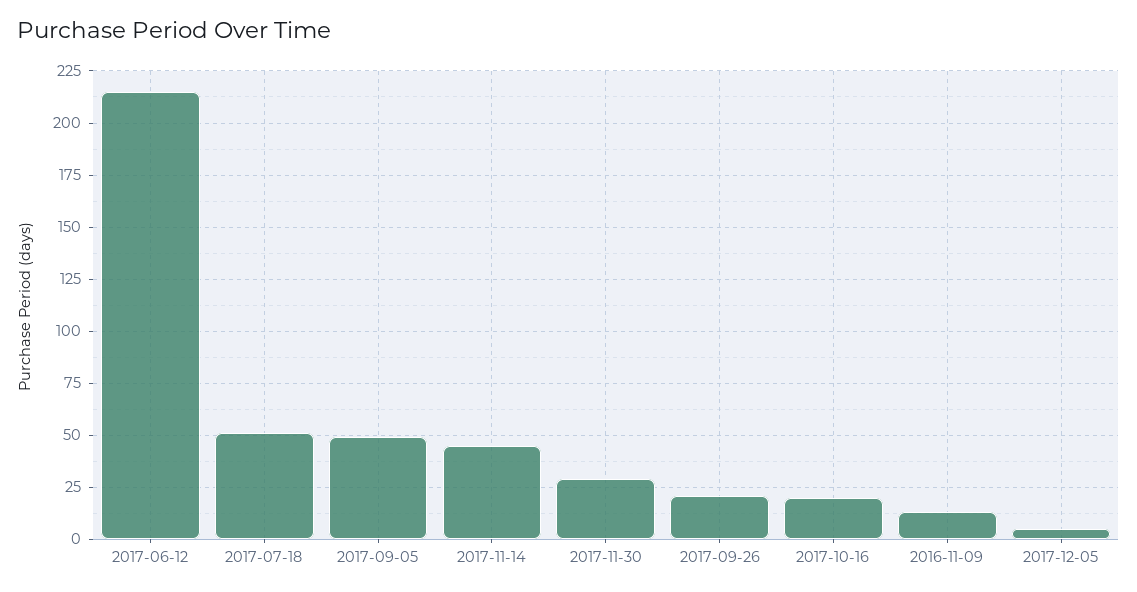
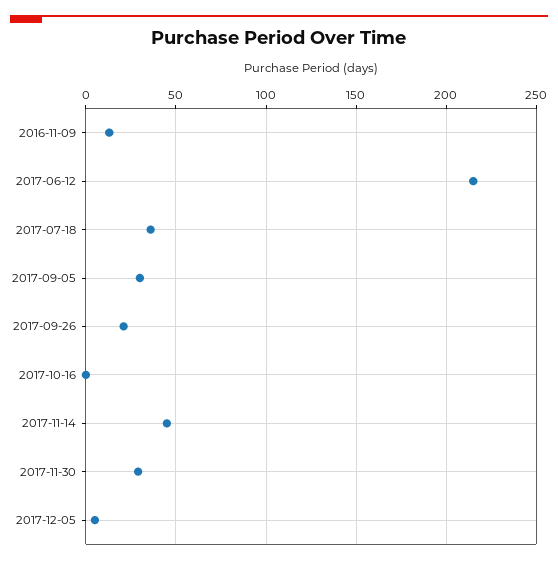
2017-07-18: 50 -> 35
2017-09-05: 50 -> 30
2017-10-16: 20 -> 0

